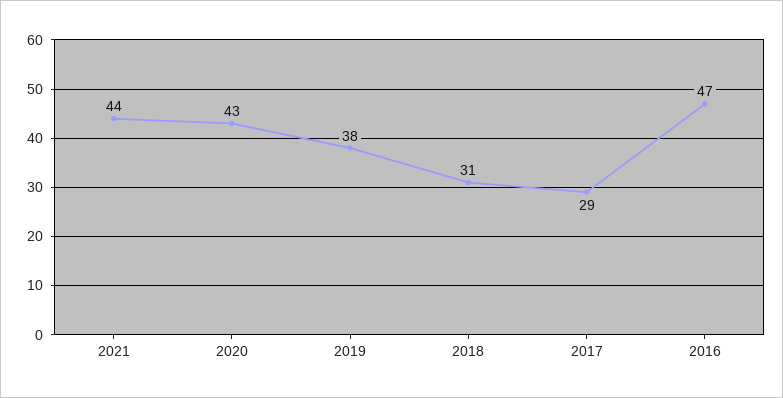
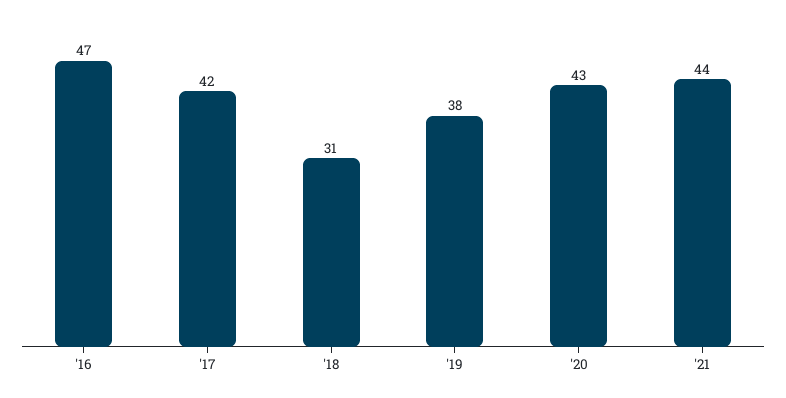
2017: 29 -> 42

